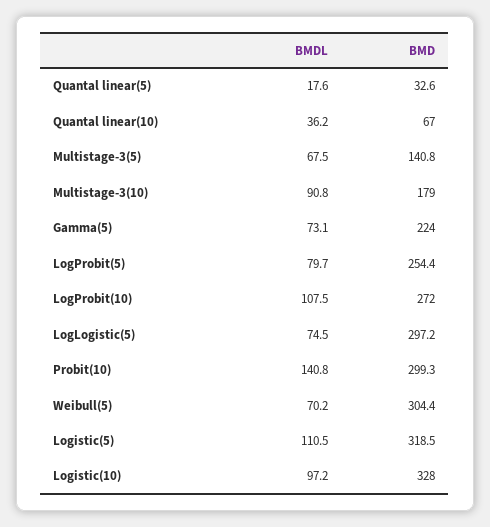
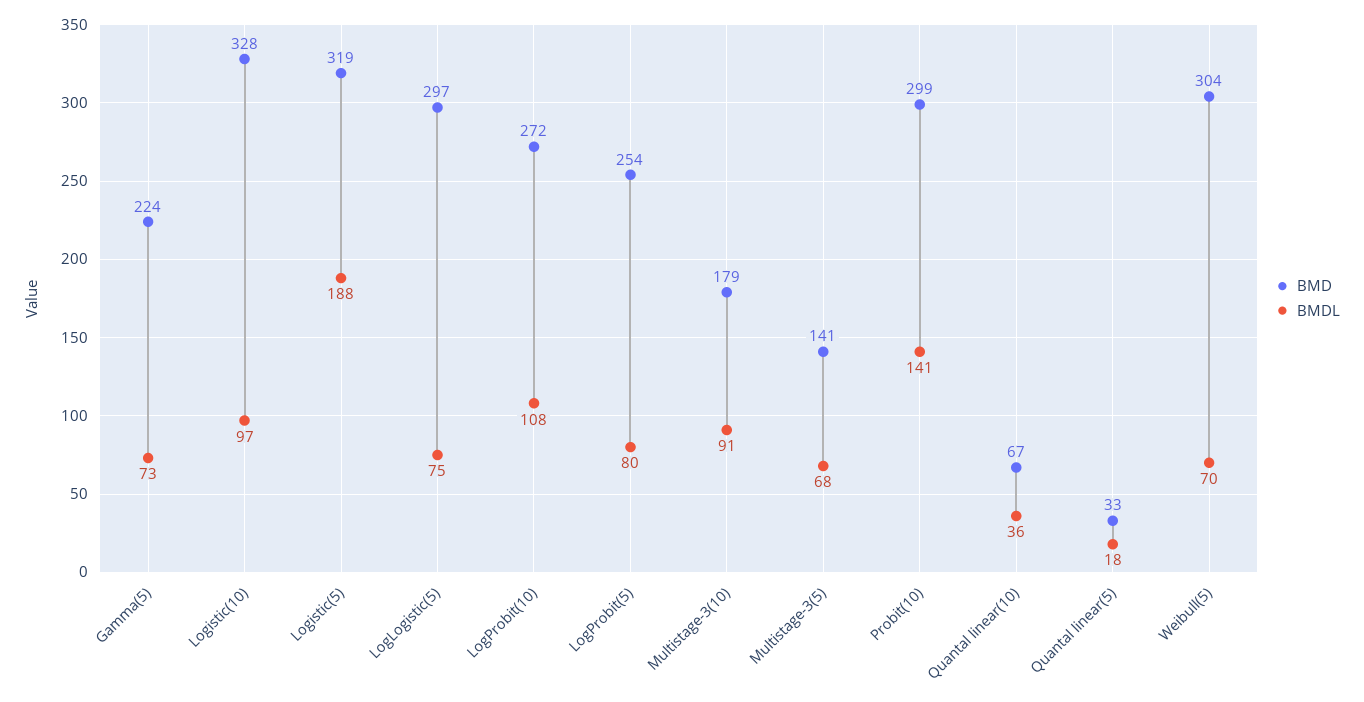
BMDL, Logistic(5): 110.5 -> 188

